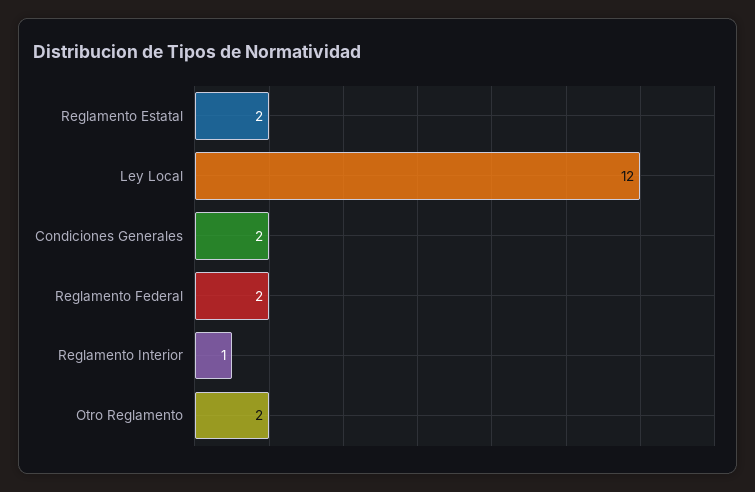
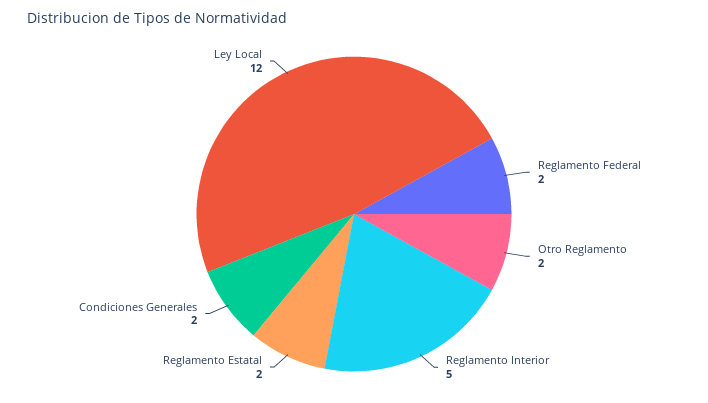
Reglamento Interior: 1 -> 5

